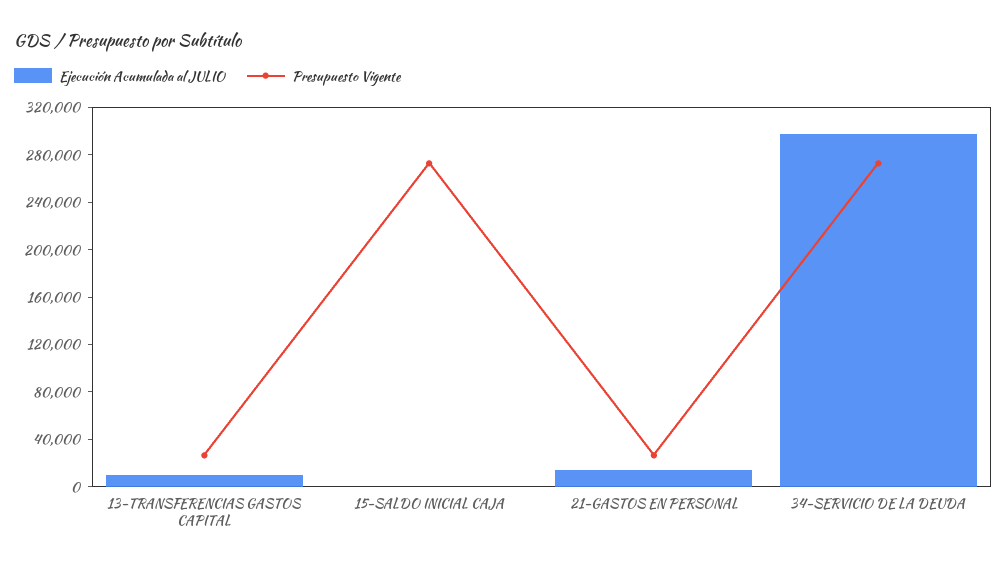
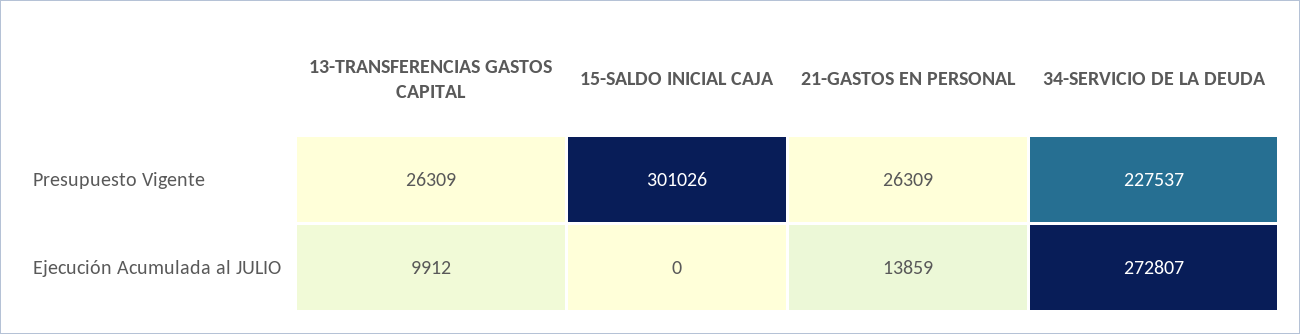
Presupuesto Vigente, 15-SALDO INICIAL CAJA: 270000 -> 301026
Ejecución Acumulada al JULIO, 34-SERVICIO DE LA DEUDA: 300000 -> 272807
Presupuesto Vigente, 34-SERVICIO DE LA DEUDA: 270000 -> 227537

